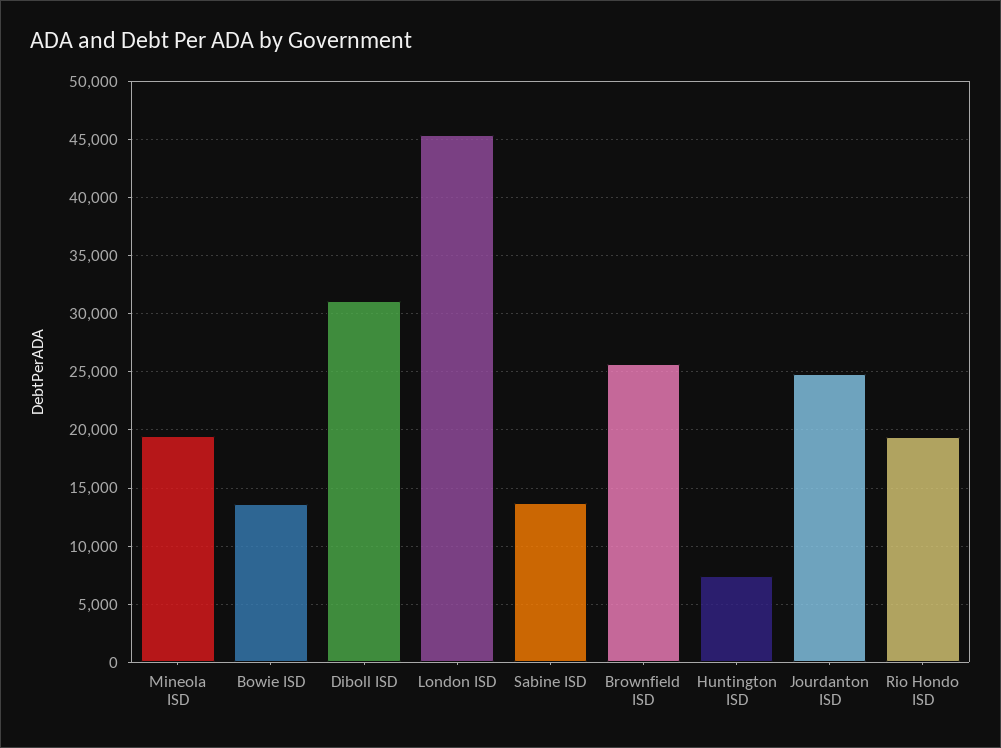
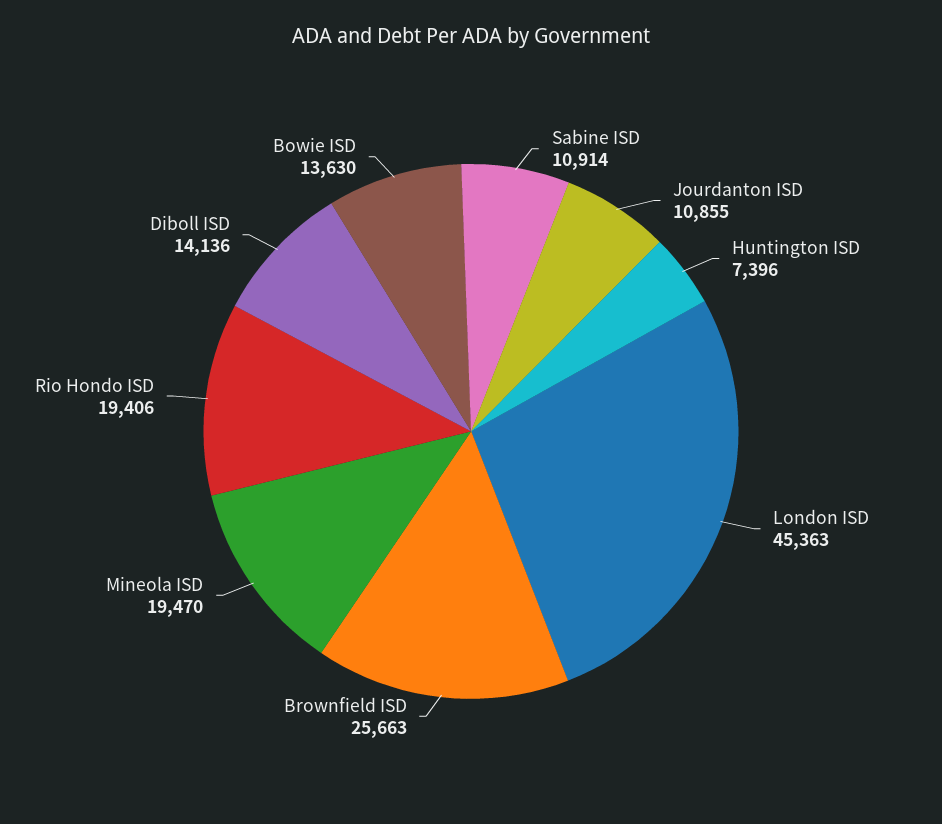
Diboll ISD: 31000 -> 14136
Sabine ISD: 14000 -> 10914
Jourdanton ISD: 25000 -> 10855

